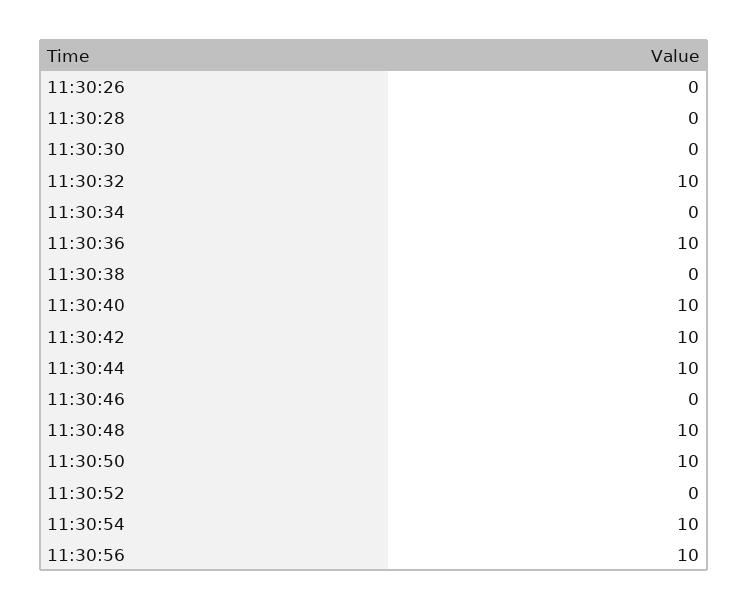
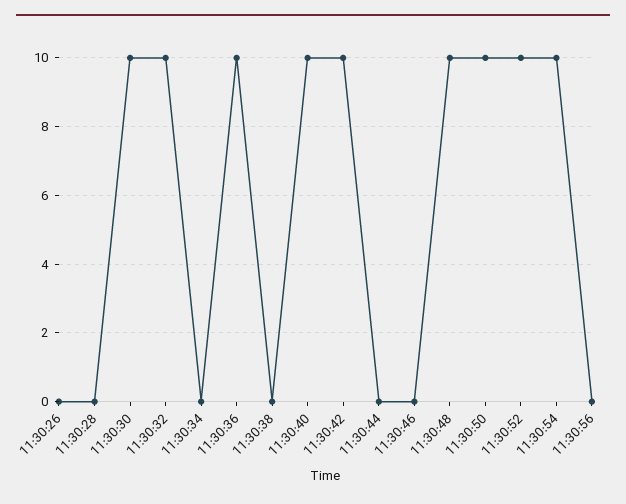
11:30:30: 0 -> 10
11:30:44: 10 -> 0
11:30:52: 0 -> 10
11:30:56: 10 -> 0

